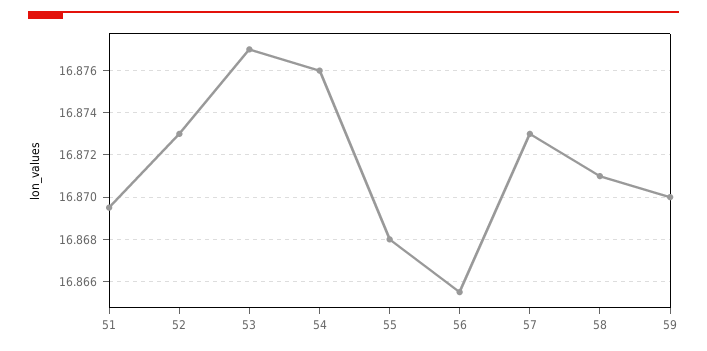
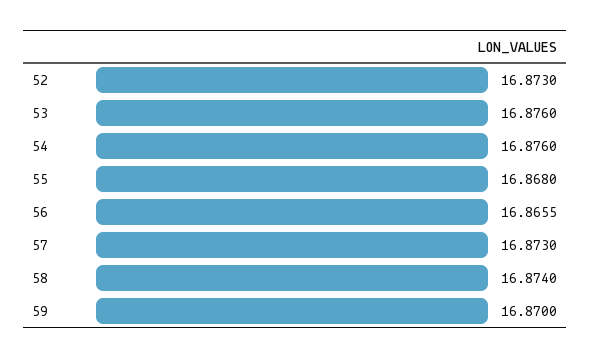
51: 16.8695 -> none
53: 16.877 -> 16.876
58: 16.871 -> 16.874

